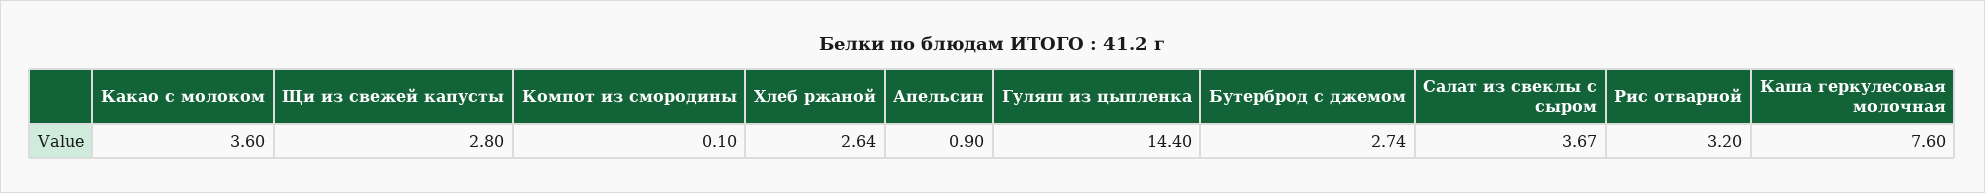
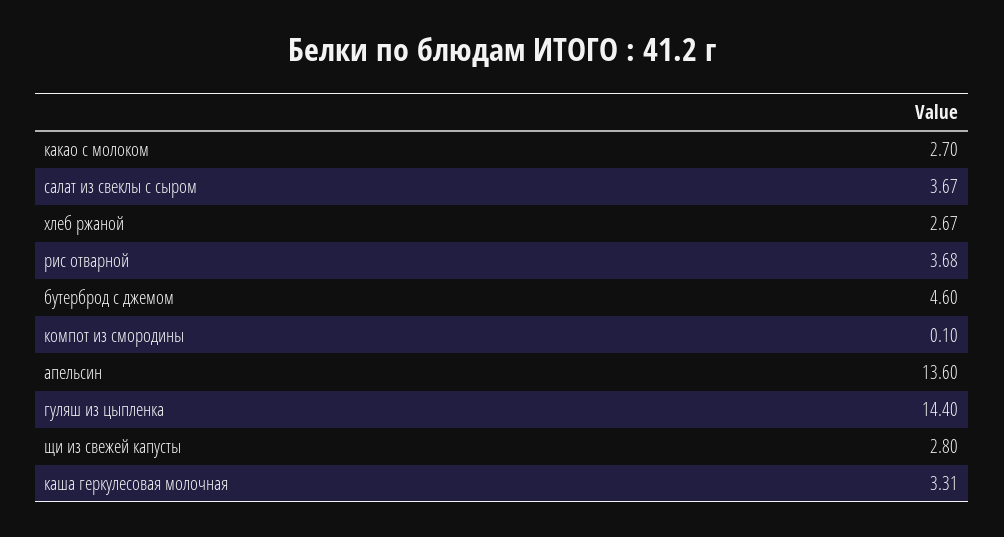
Какао с молоком: 3.6 -> 2.7
Хлеб ржаной: 2.64 -> 2.67
Апельсин: 0.9 -> 13.6
Бутерброд с джемом: 2.74 -> 4.6
Рис отварной: 3.2 -> 3.68
Каша геркулесовая молочная: 7.6 -> 3.31

